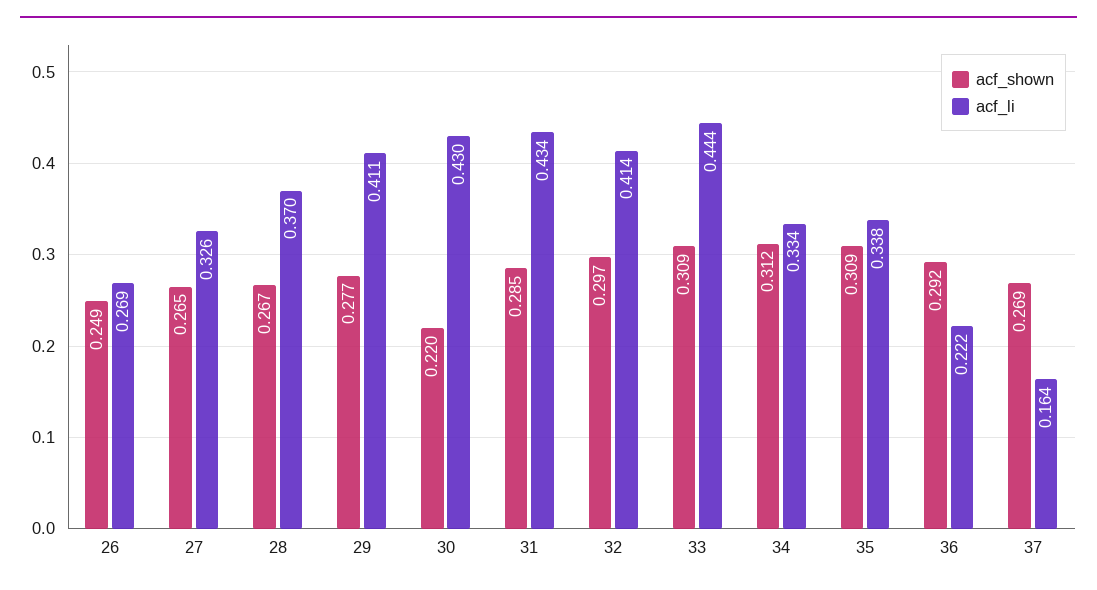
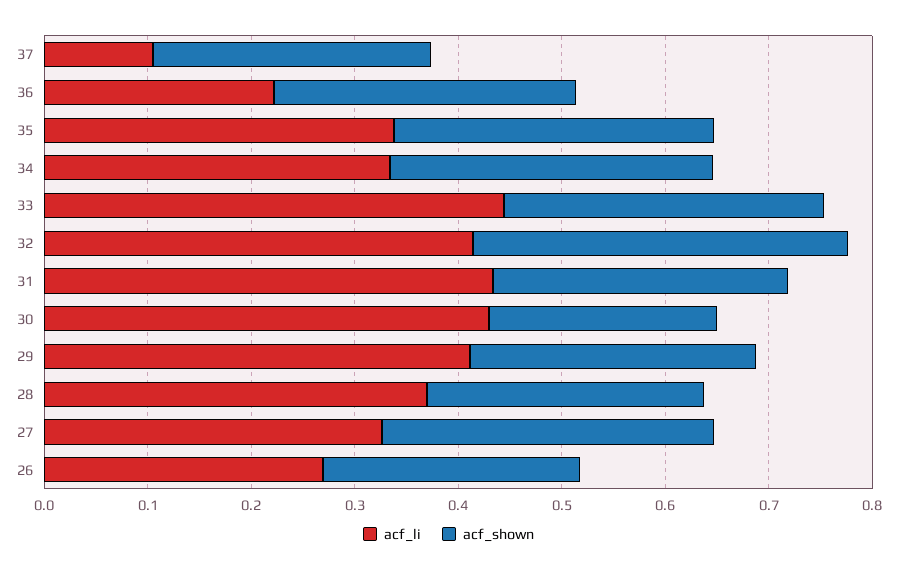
acf_shown, 27: 0.265 -> 0.32
acf_shown, 32: 0.297 -> 0.36
acf_li, 37: 0.164 -> 0.1

